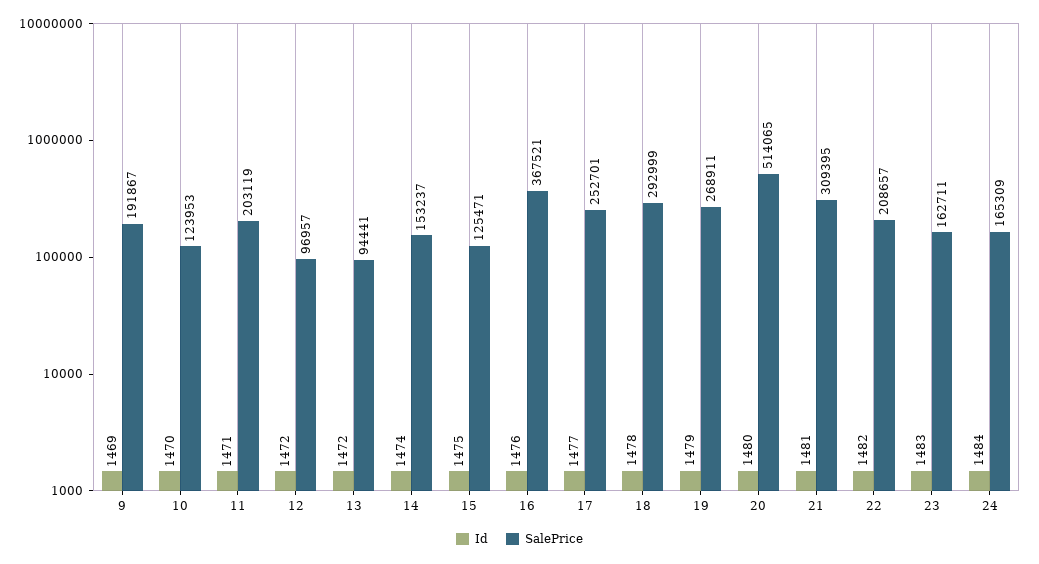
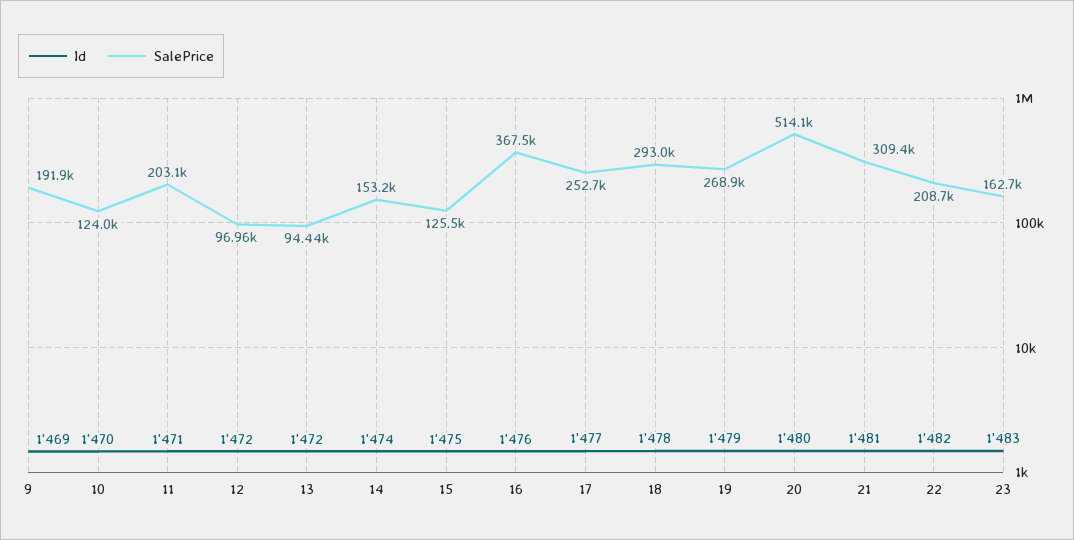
Id, 24: 1484 -> none
SalePrice, 24: 165309 -> none

